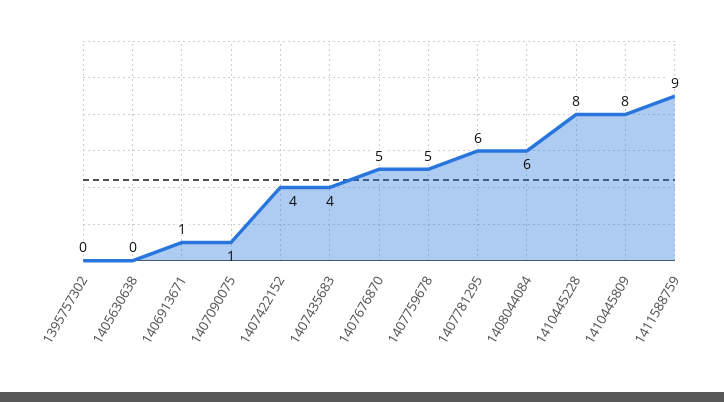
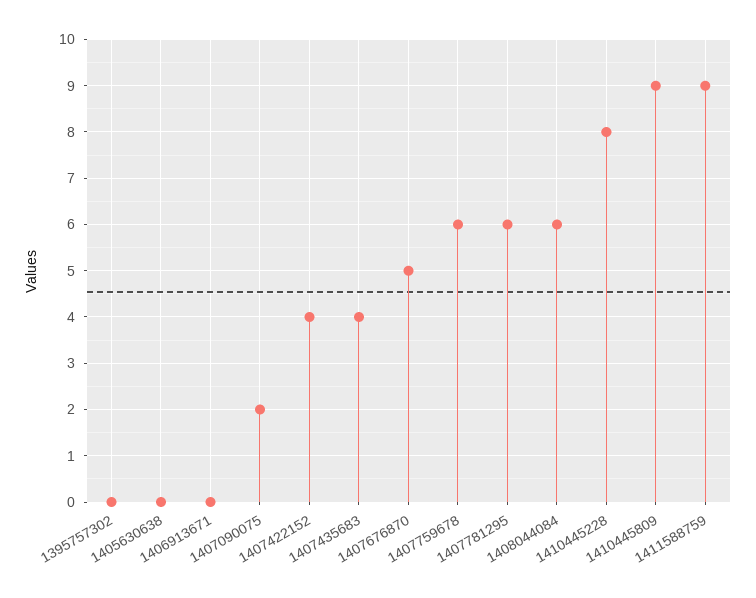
1406913671: 1 -> 0
1407090075: 1 -> 2
1407759678: 5 -> 6
1410445809: 8 -> 9

